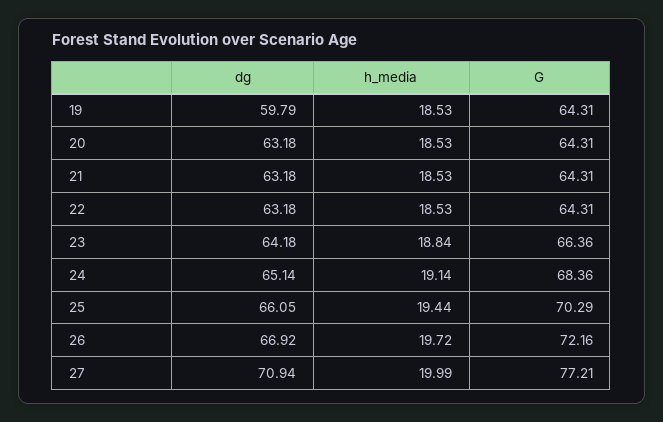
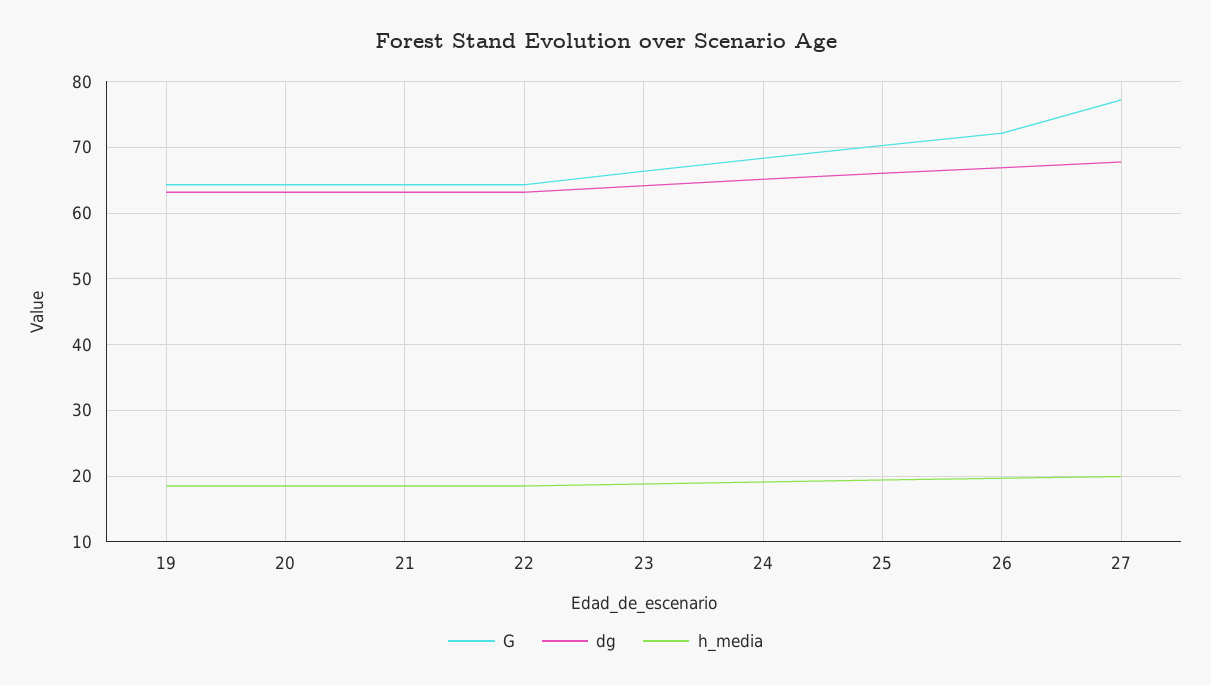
dg, 19: 59.79 -> 63
dg, 27: 70.94 -> 68

